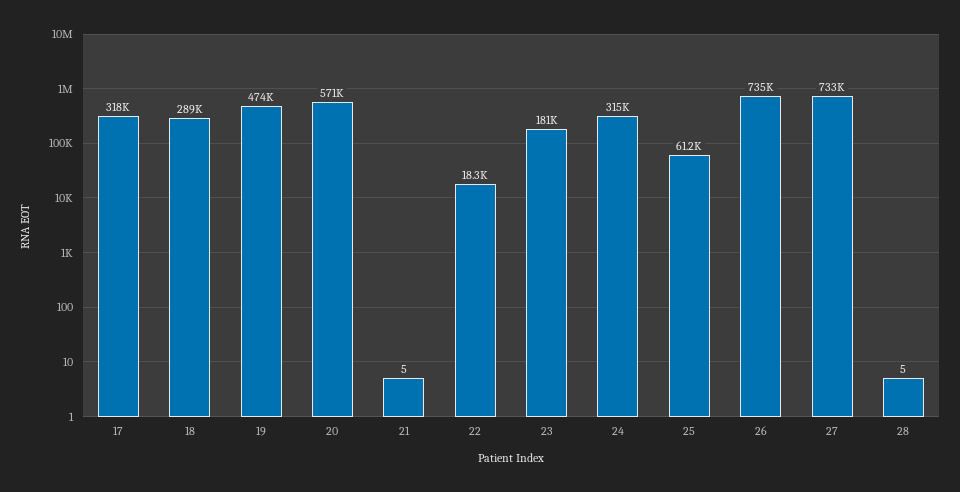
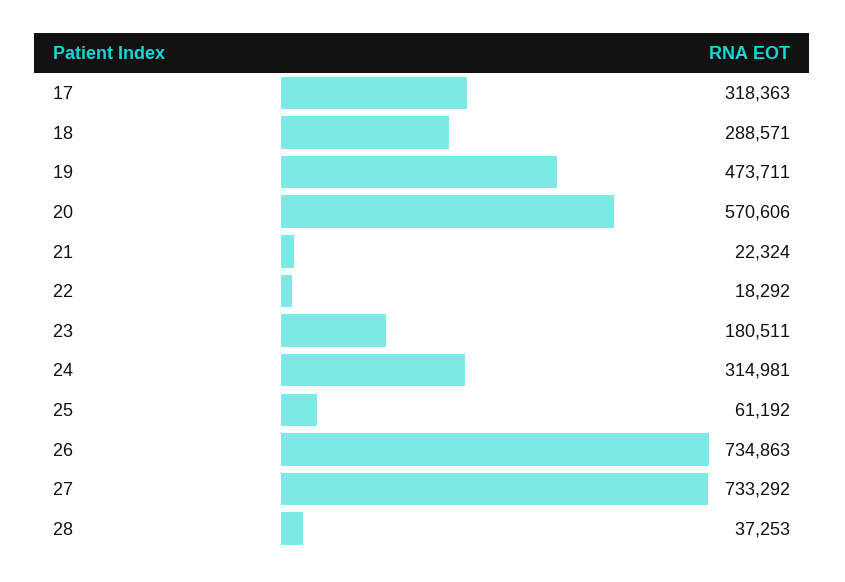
21: 5 -> 22324
28: 5 -> 37253

